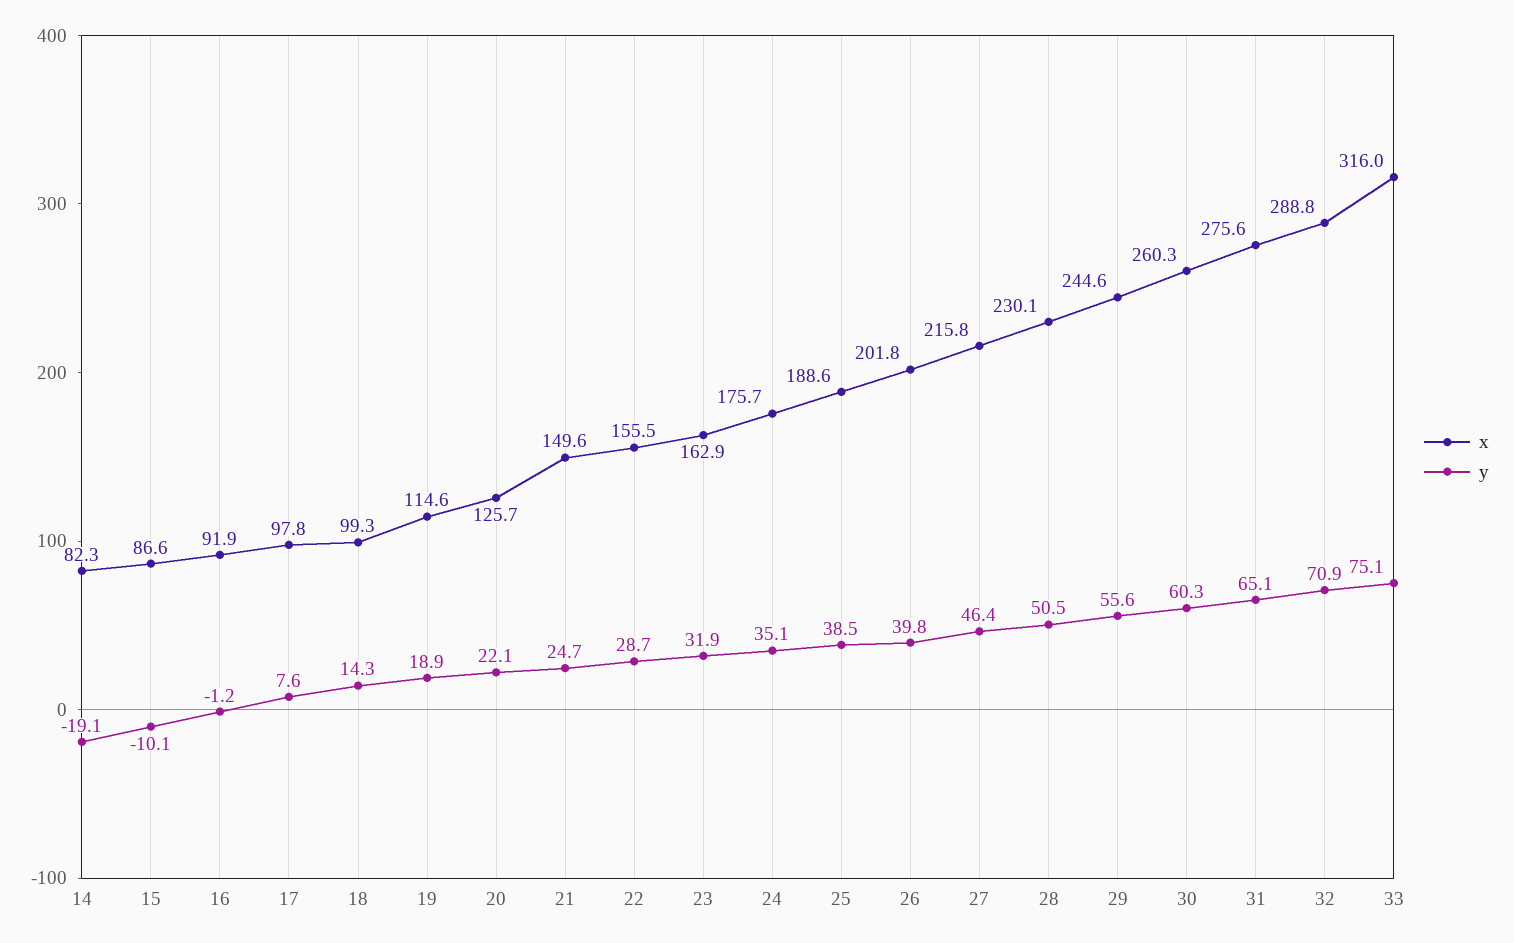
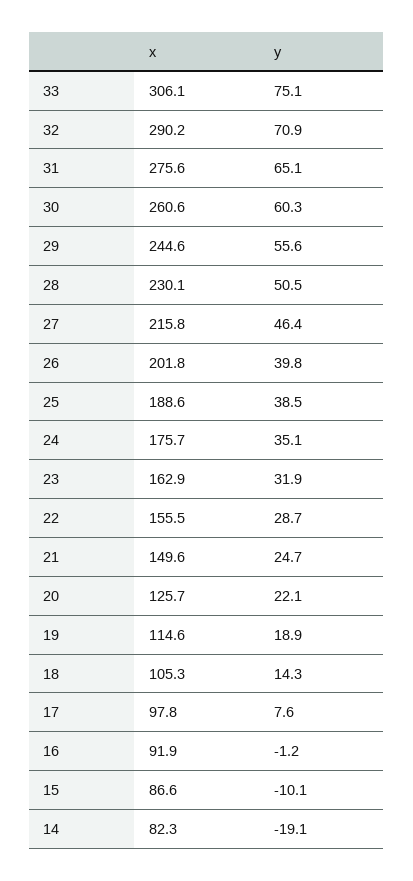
x, 18: 99.3 -> 105.3
x, 30: 260.3 -> 260.6
x, 32: 288.8 -> 290.2
x, 33: 316 -> 306.1

